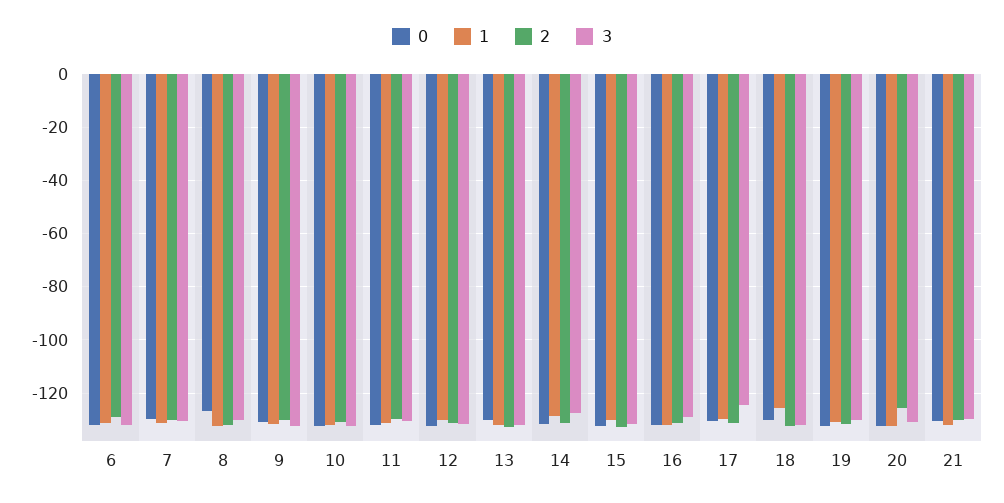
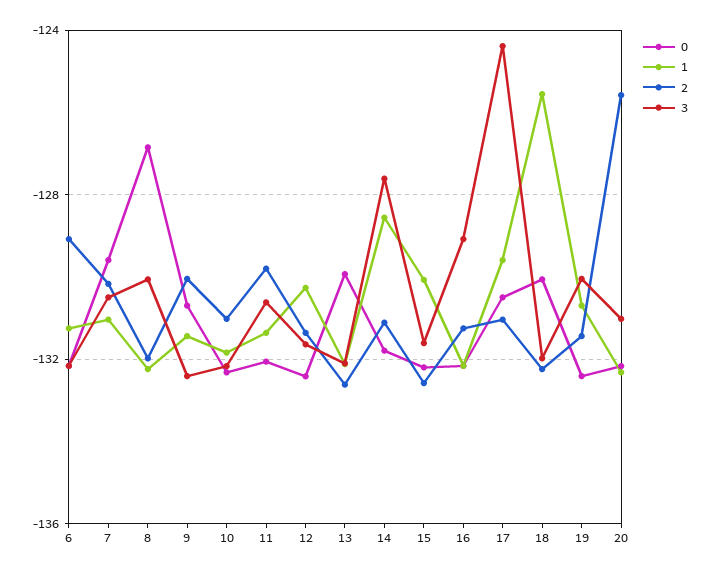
0, 21: -130 -> none
1, 21: -132.5 -> none
2, 21: -130 -> none
3, 21: -130 -> none

